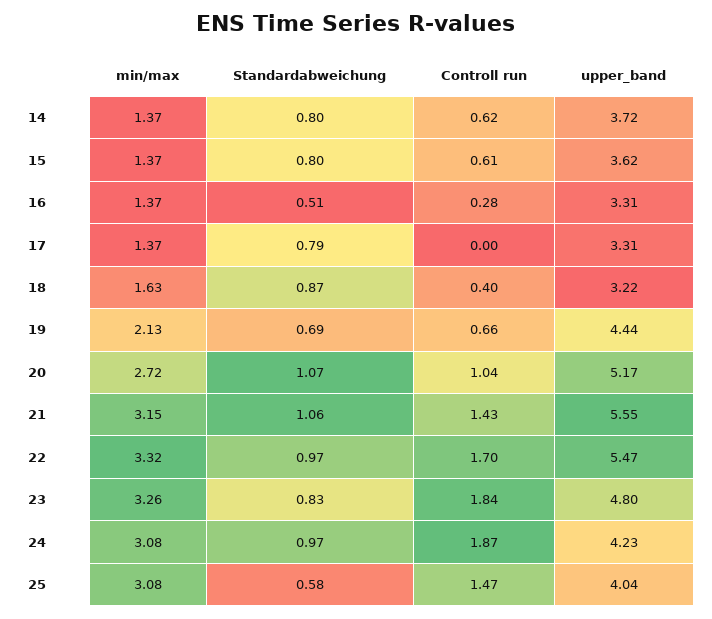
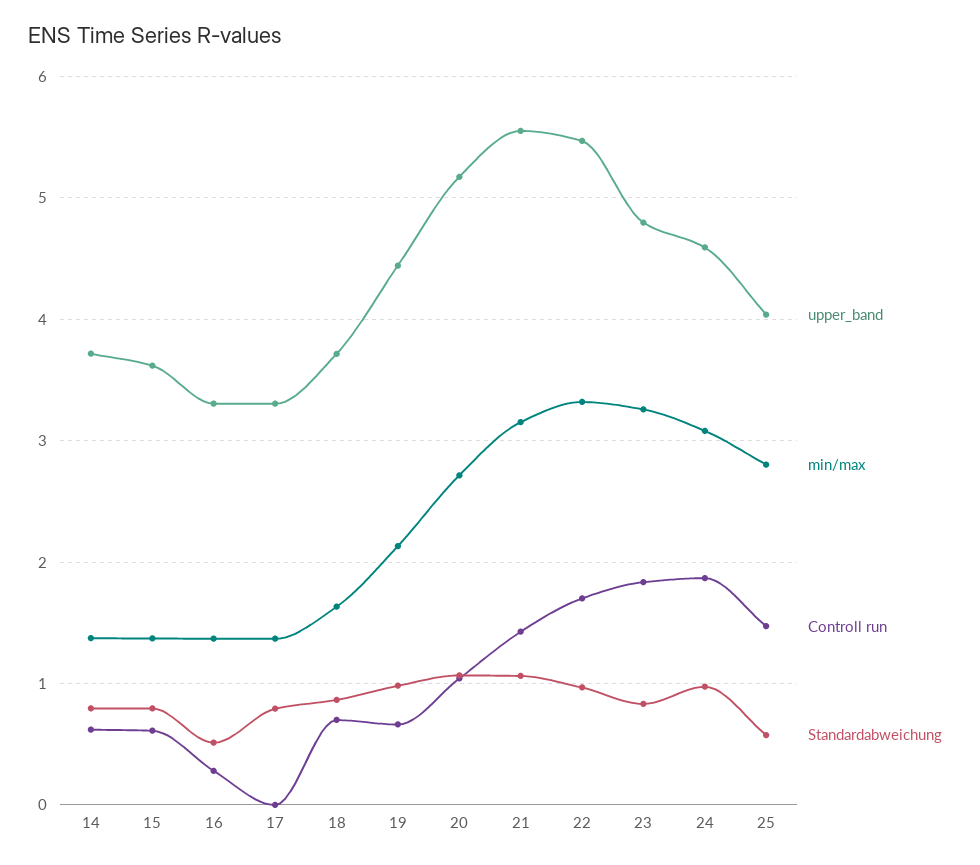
Controll run, 18: 0.4 -> 0.7
upper_band, 18: 3.22 -> 3.7
Standardabweichung, 19: 0.69 -> 1
upper_band, 24: 4.23 -> 4.6
min/max, 25: 3.08 -> 2.8

